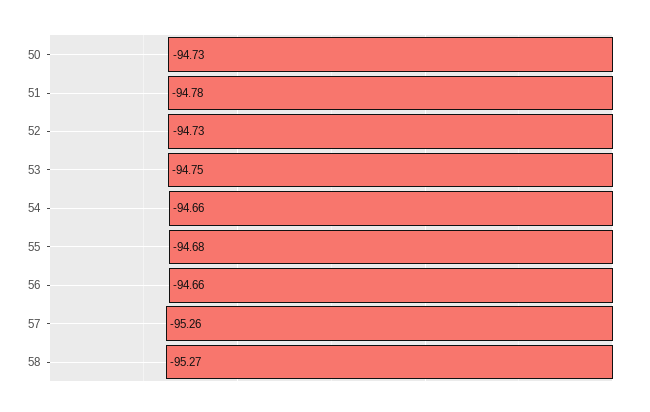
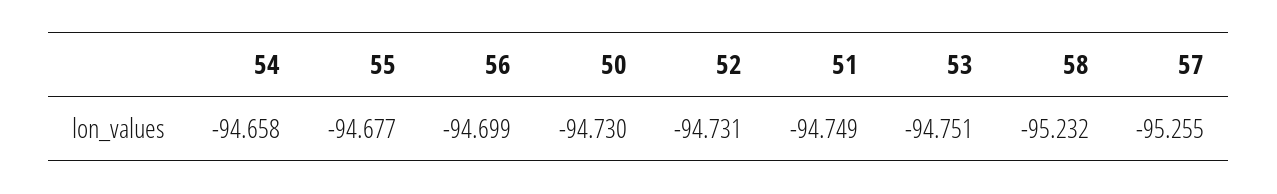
51: -94.78 -> -94.749
56: -94.66 -> -94.699
58: -95.27 -> -95.232

